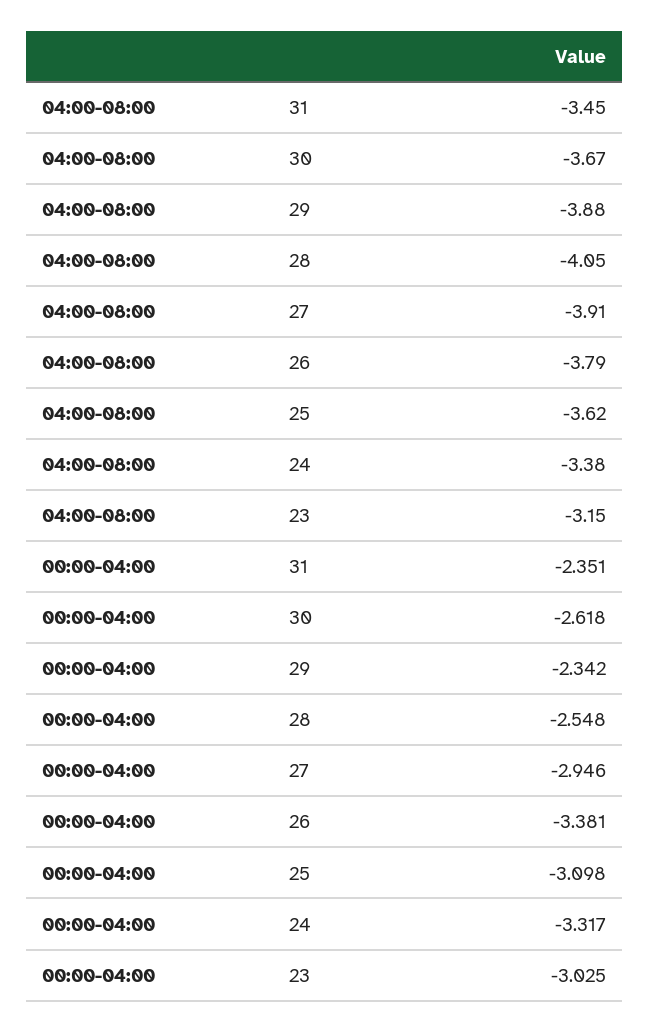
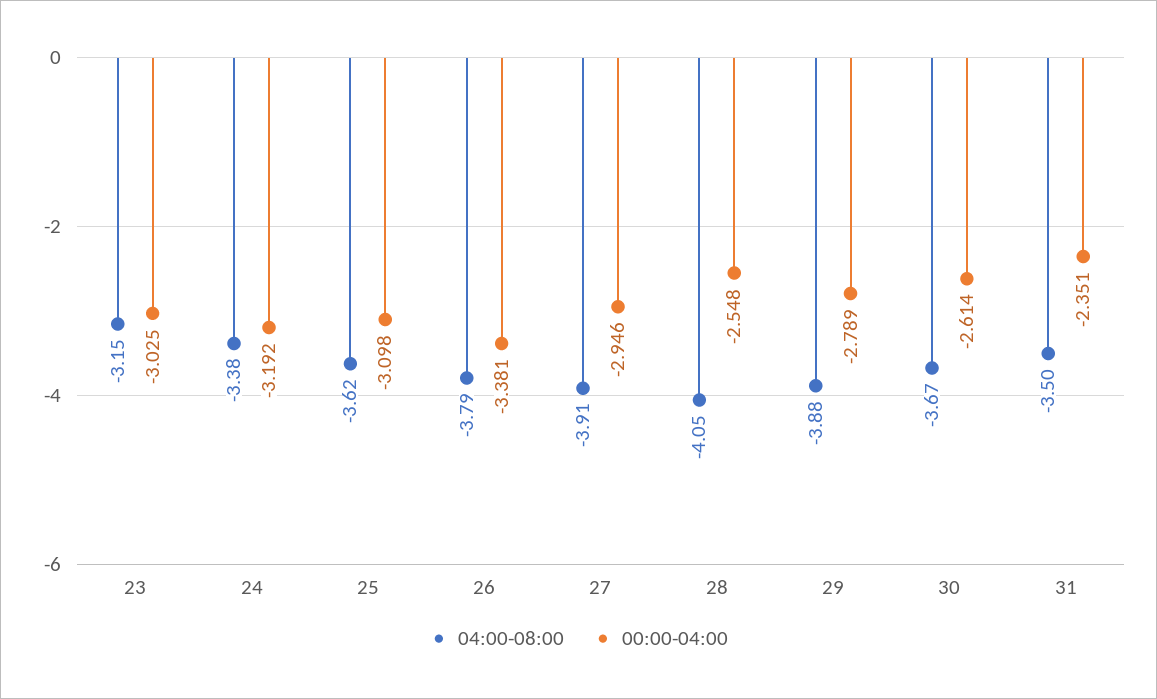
04:00-08:00, 31: -3.45 -> -3.5
00:00-04:00, 30: -2.618 -> -2.614
00:00-04:00, 29: -2.342 -> -2.789
00:00-04:00, 24: -3.317 -> -3.192

